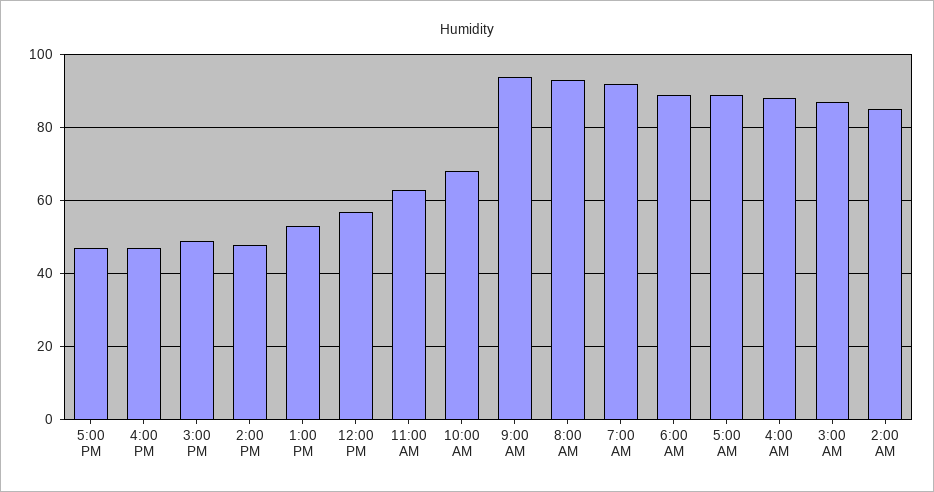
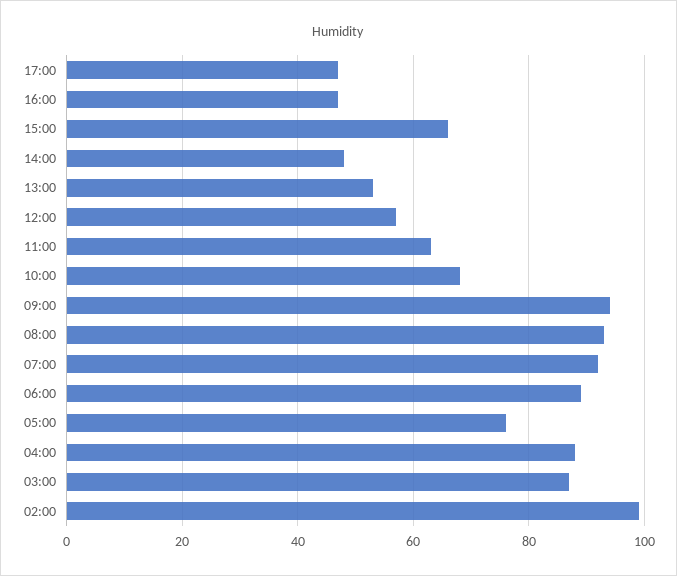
3:00 PM: 50 -> 65
5:00 AM: 90 -> 75
2:00 AM: 85 -> 100

